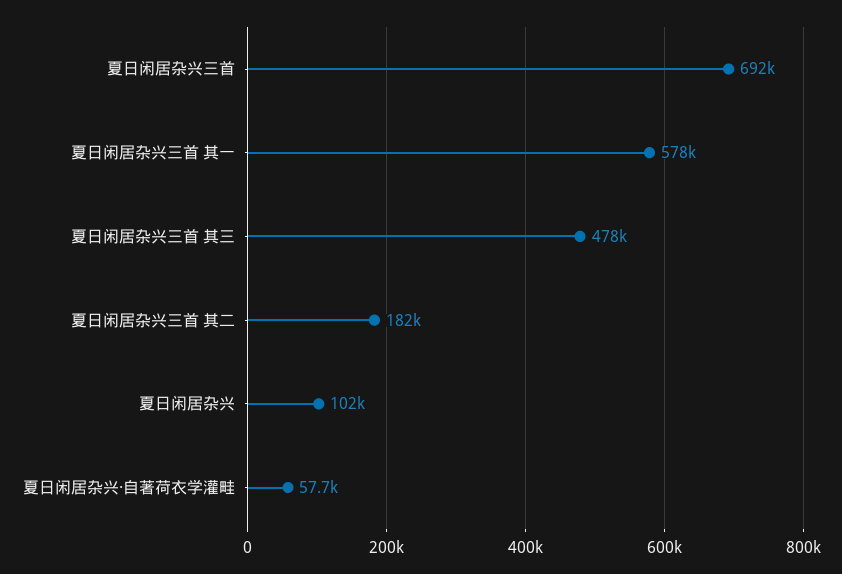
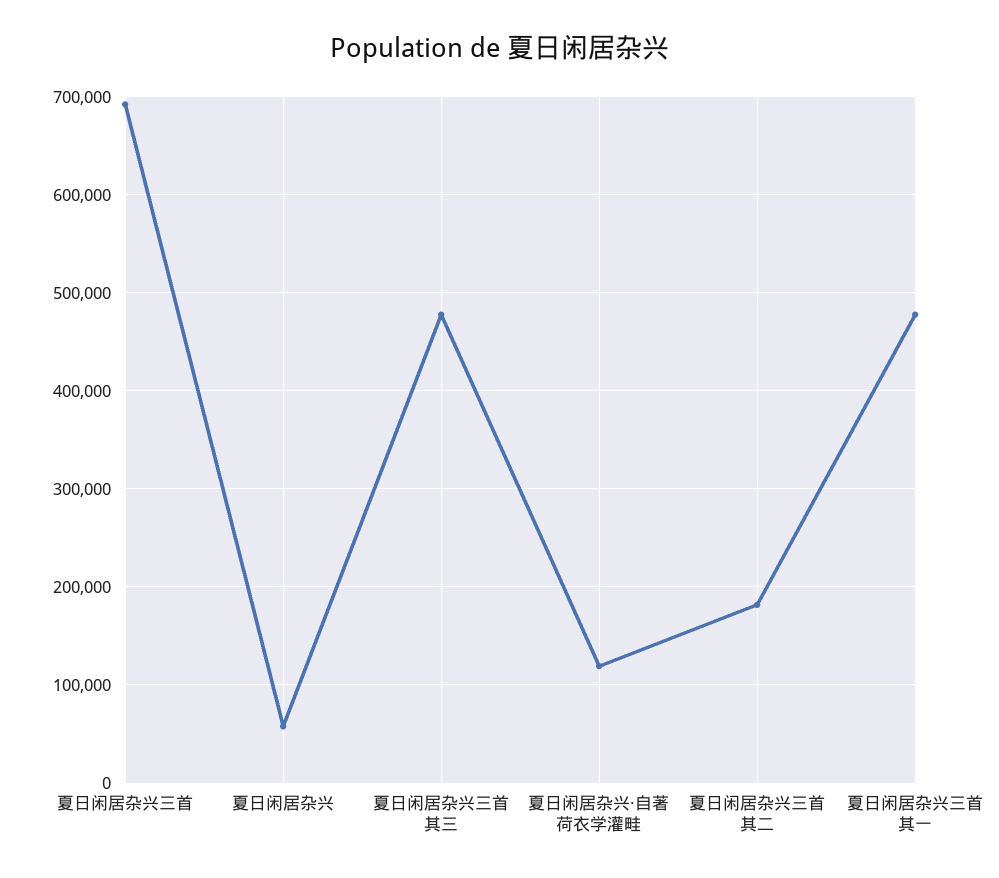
夏日闲居杂兴三首 其一: 578000 -> 480000
夏日闲居杂兴: 102000 -> 60000
夏日闲居杂兴·自著荷衣学灌畦: 57700 -> 120000

